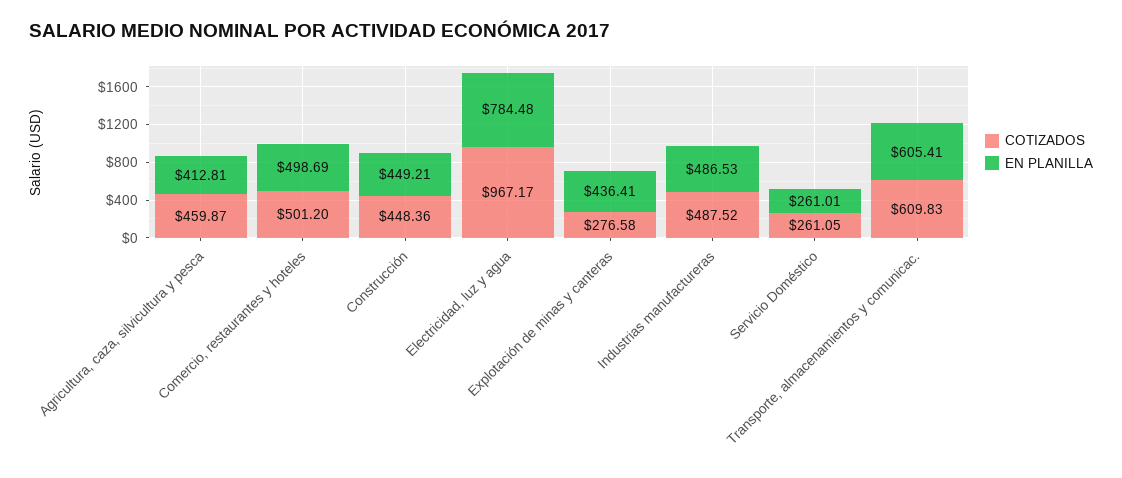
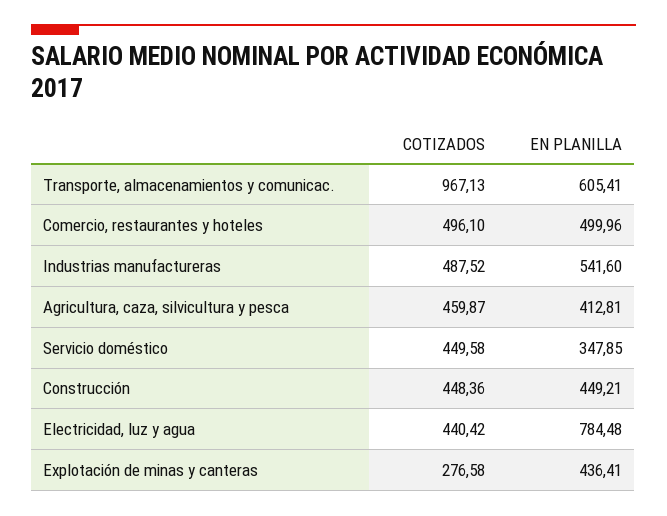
COTIZADOS, Comercio, restaurantes y hoteles: 501.2 -> 496.1
EN PLANILLA, Comercio, restaurantes y hoteles: 498.69 -> 499.96
COTIZADOS, Electricidad, luz y agua: 967.17 -> 440.42
EN PLANILLA, Industrias manufactureras: 486.53 -> 541.6
COTIZADOS, Servicio Doméstico: 261.05 -> 449.58
EN PLANILLA, Servicio Doméstico: 261.01 -> 347.85
COTIZADOS, Transporte, almacenamientos y comunicac.: 609.83 -> 967.13

